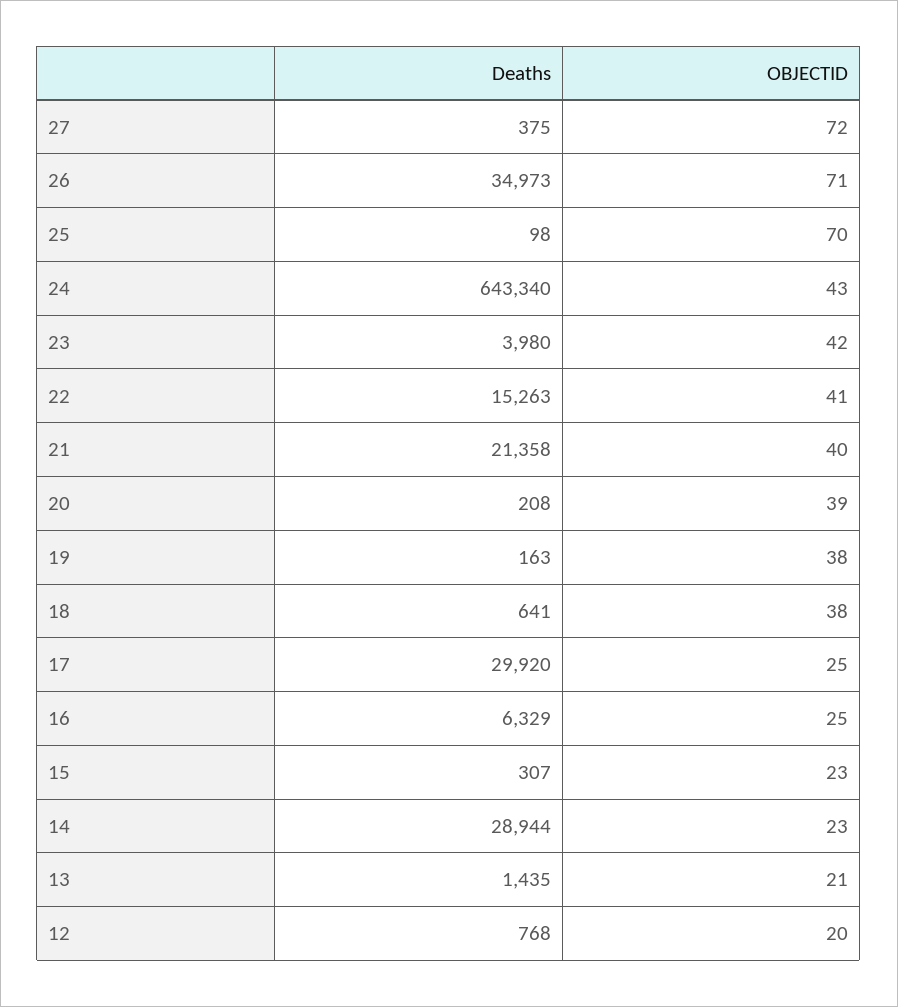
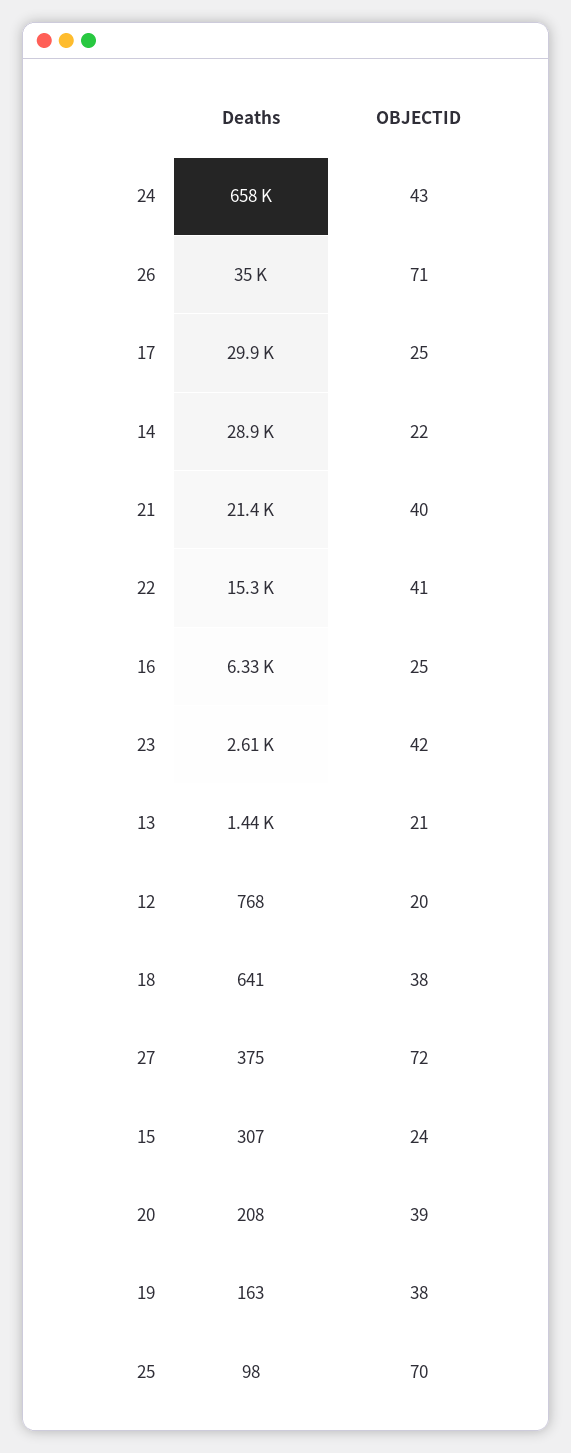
Deaths, 24: 643340 -> 658000
Deaths, 23: 3980 -> 2610
OBJECTID, 15: 23 -> 24
OBJECTID, 14: 23 -> 22

